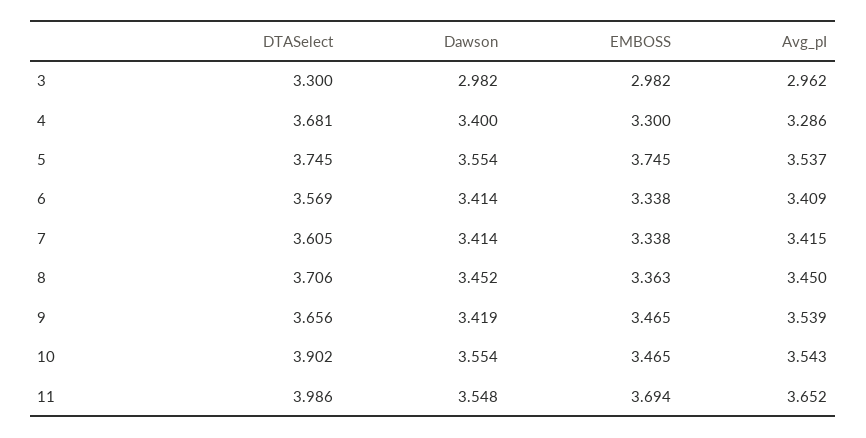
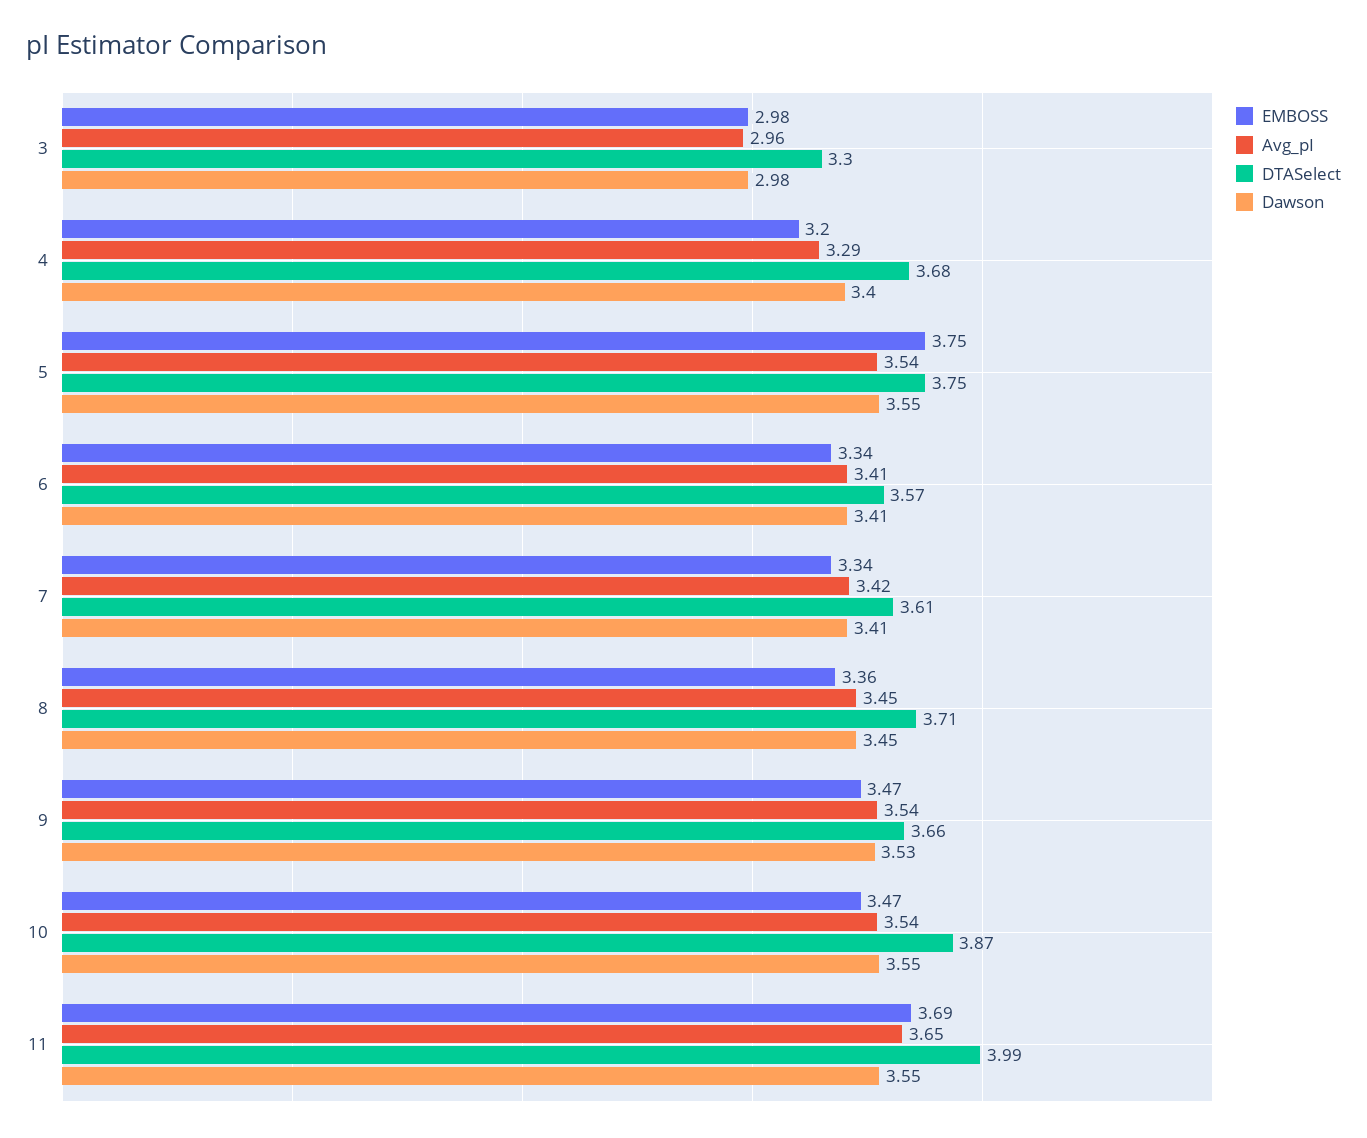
EMBOSS, 4: 3.3 -> 3.2
Dawson, 9: 3.419 -> 3.53
DTASelect, 10: 3.902 -> 3.87

